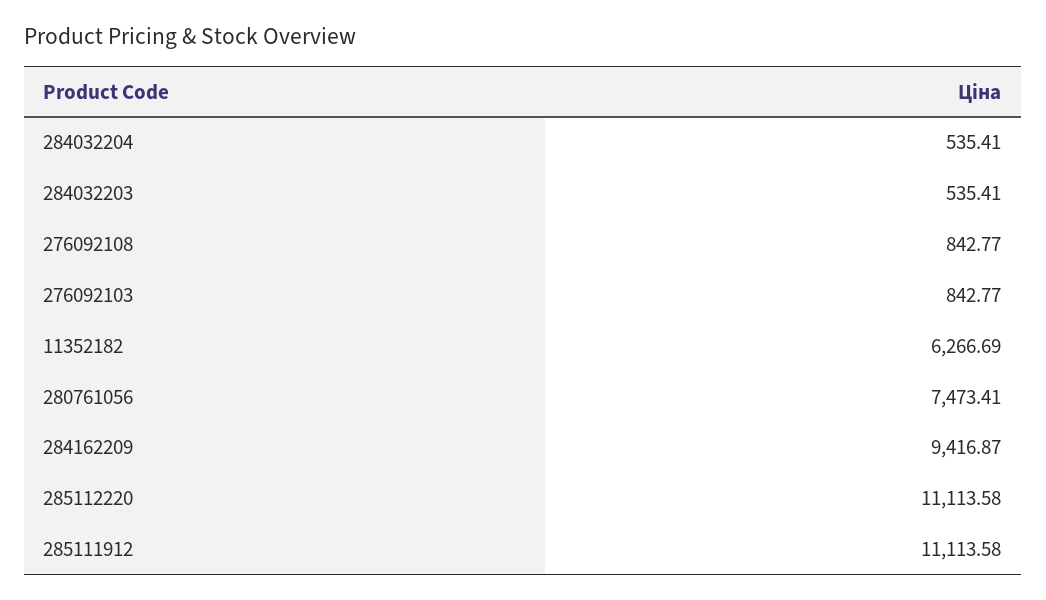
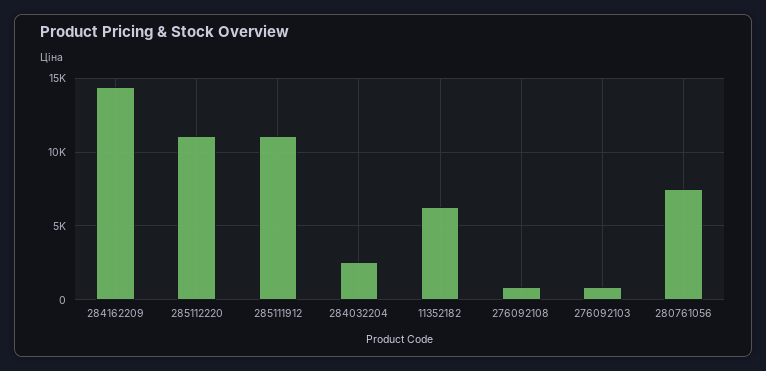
284032204: 535.41 -> 2500
284032203: 535.41 -> none
284162209: 9416.87 -> 14500

